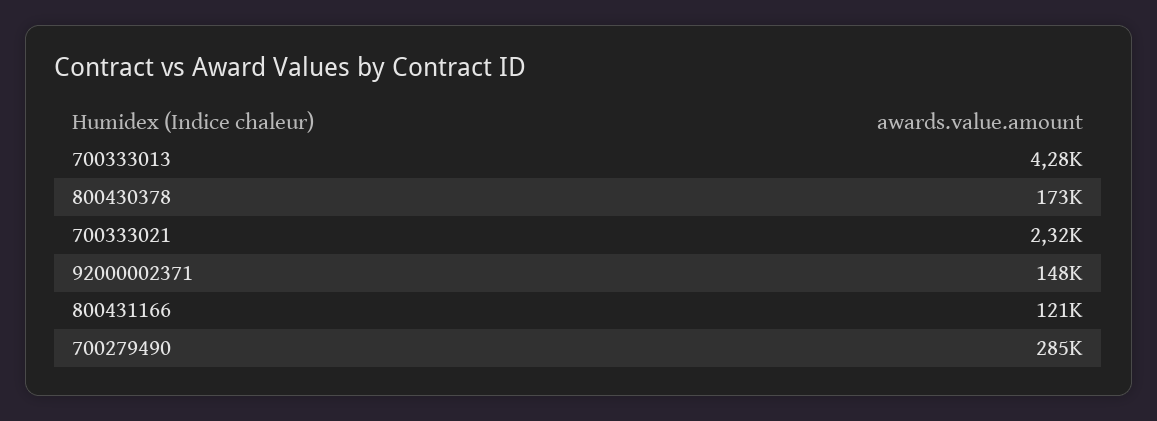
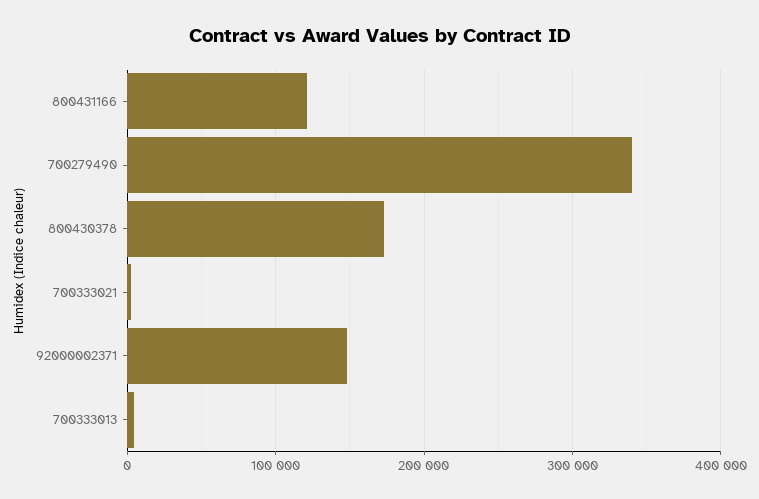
700279490: 285000 -> 340000

